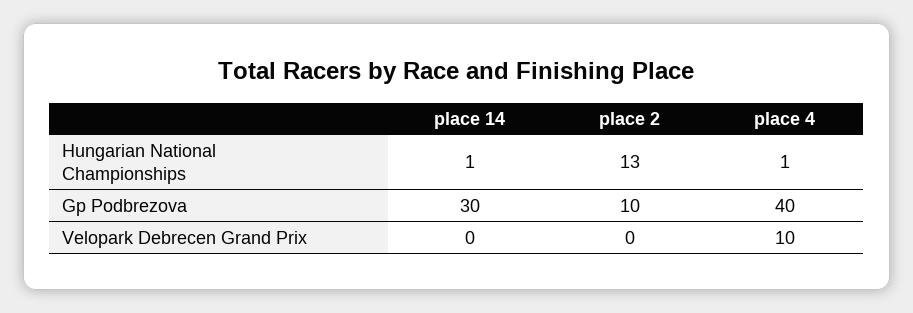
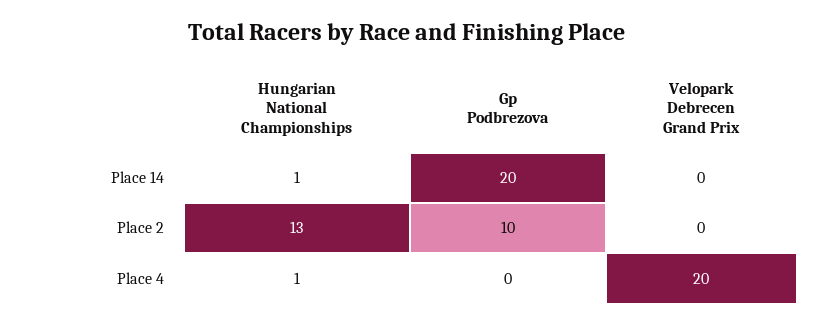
place 14, Gp Podbrezova: 30 -> 20
place 4, Gp Podbrezova: 40 -> 0
place 4, Velopark Debrecen Grand Prix: 10 -> 20

